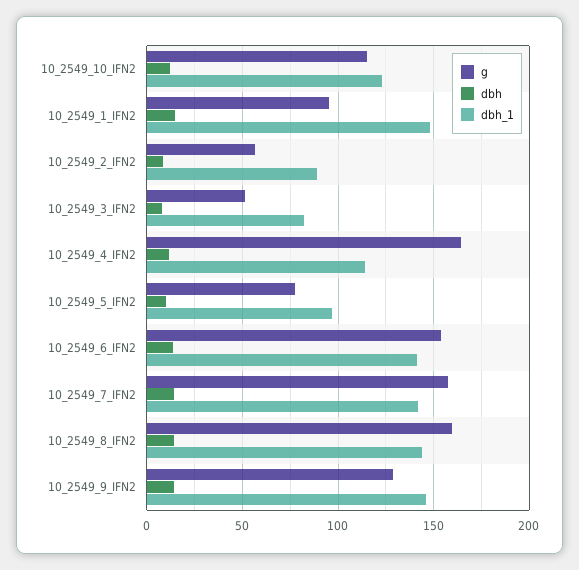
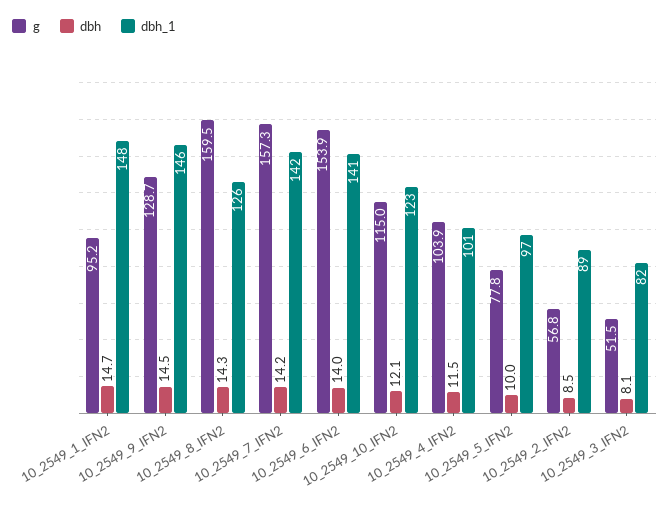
g, 10_2549_4_IFN2: 165 -> 103.9
dbh_1, 10_2549_4_IFN2: 115 -> 101
dbh_1, 10_2549_8_IFN2: 145 -> 126

